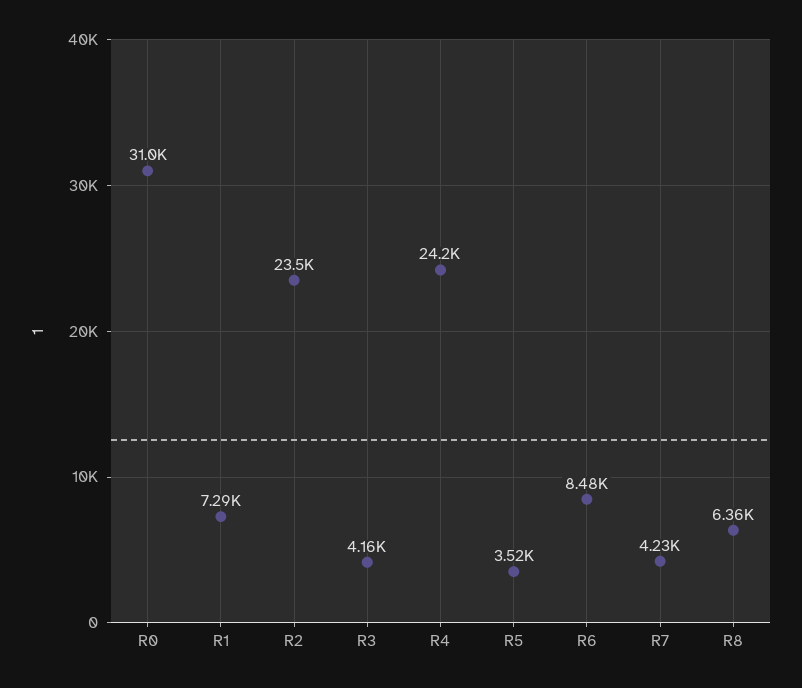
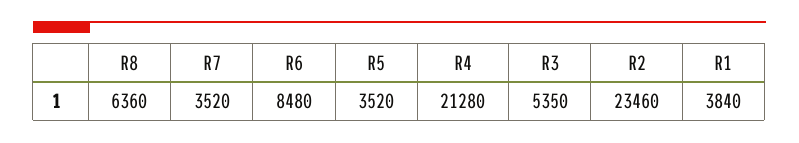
R0: 31000 -> none
R1: 7290 -> 3840
R3: 4160 -> 5350
R4: 24200 -> 21280
R7: 4230 -> 3520

